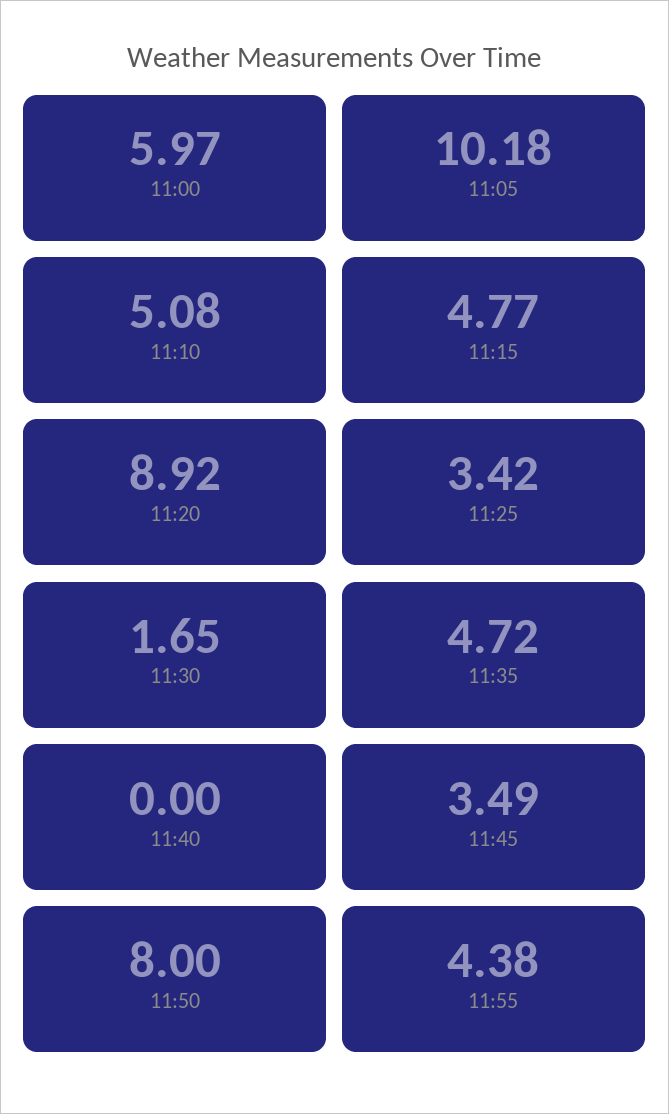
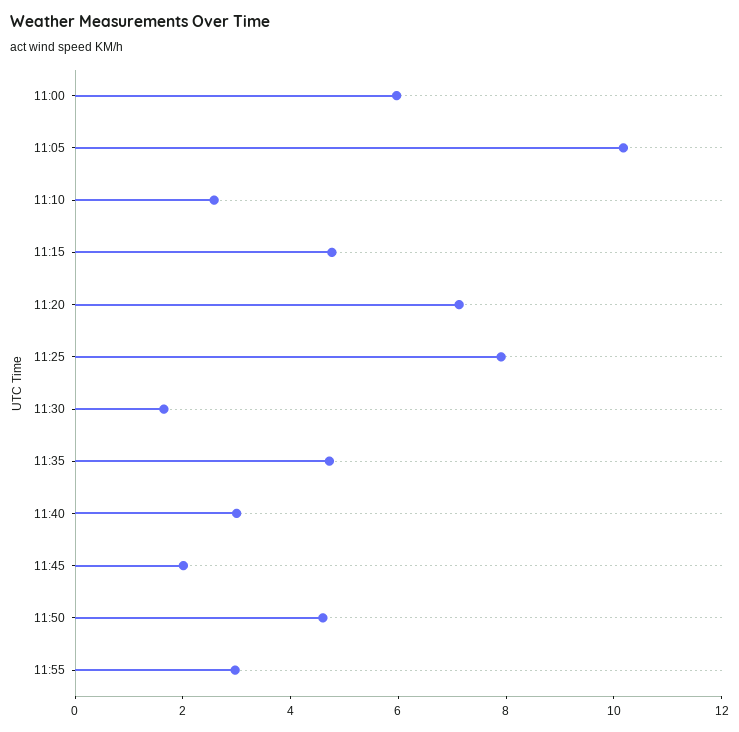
11:10: 5.08 -> 2.5
11:20: 8.92 -> 7
11:25: 3.42 -> 8
11:40: 0 -> 3
11:45: 3.49 -> 2
11:50: 8 -> 4.5
11:55: 4.38 -> 3

